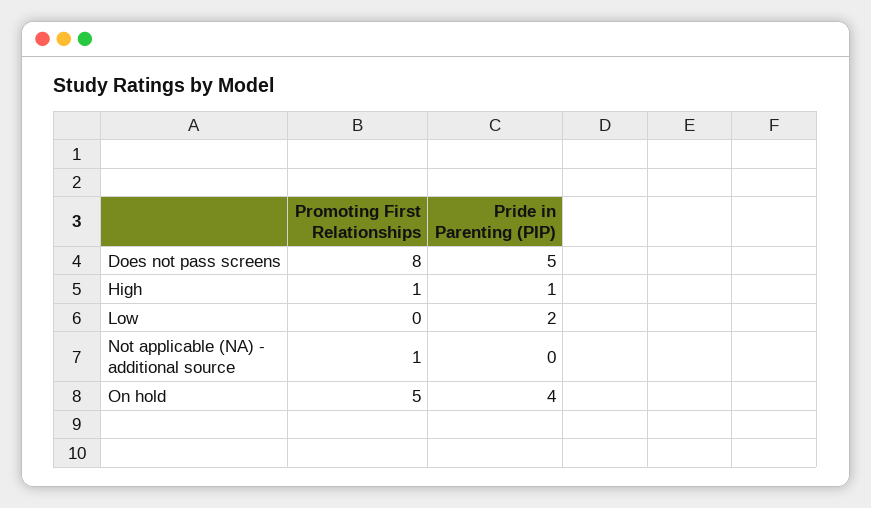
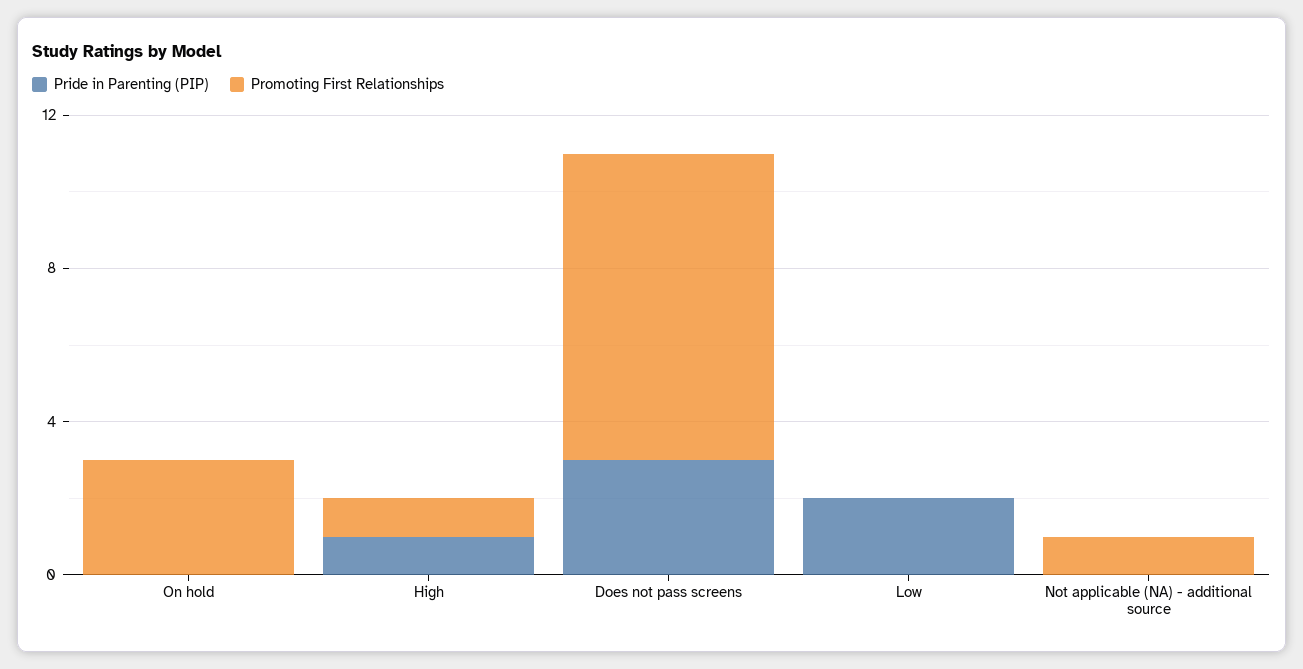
Pride in Parenting (PIP), Does not pass screens: 5 -> 3
Promoting First Relationships, On hold: 5 -> 3
Pride in Parenting (PIP), On hold: 4 -> 0

